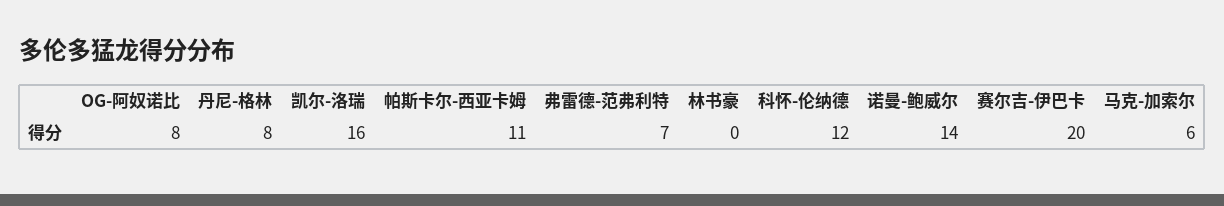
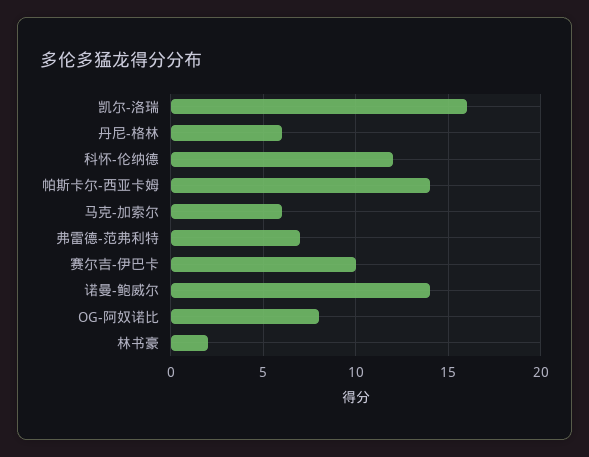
丹尼-格林: 8 -> 6
帕斯卡尔-西亚卡姆: 11 -> 14
林书豪: 0 -> 2
赛尔吉-伊巴卡: 20 -> 10

